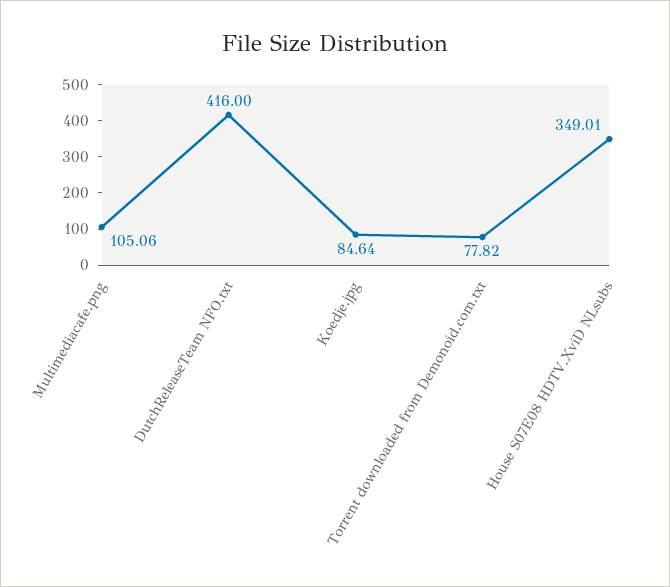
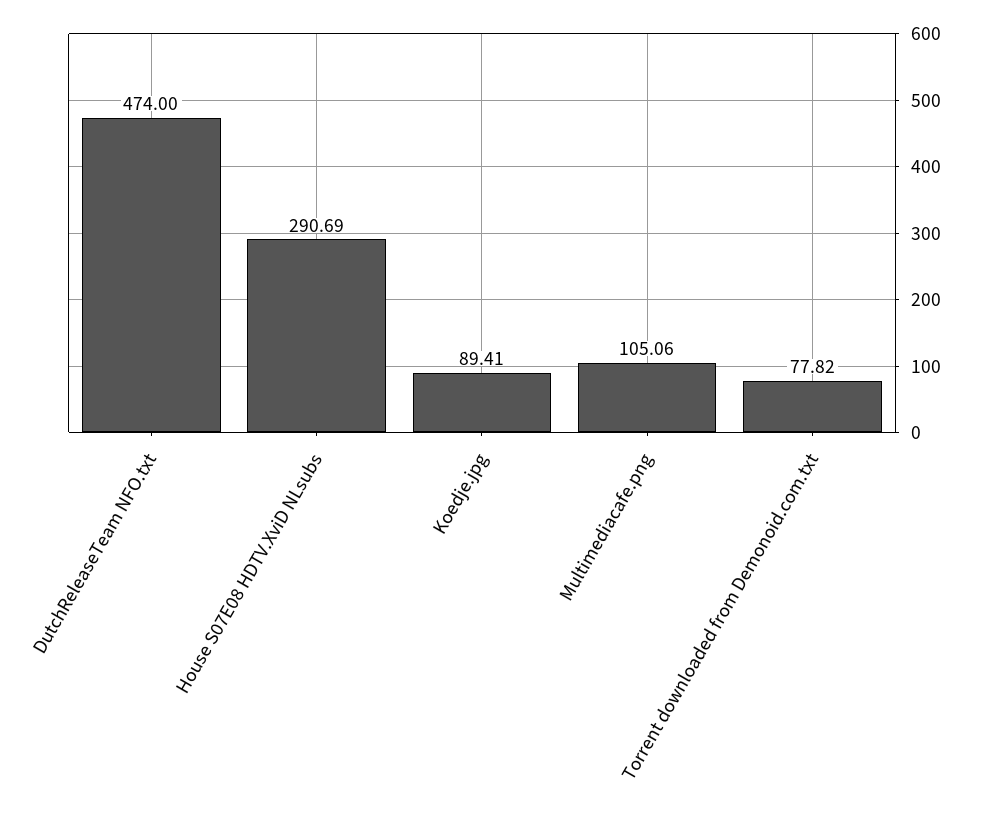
DutchReleaseTeam NFO.txt: 416 -> 474
Koedje.jpg: 84.64 -> 89.41
House S07E08 HDTV.XviD NLsubs: 349.01 -> 290.69

